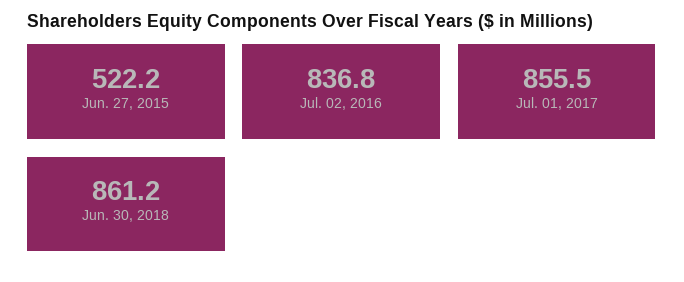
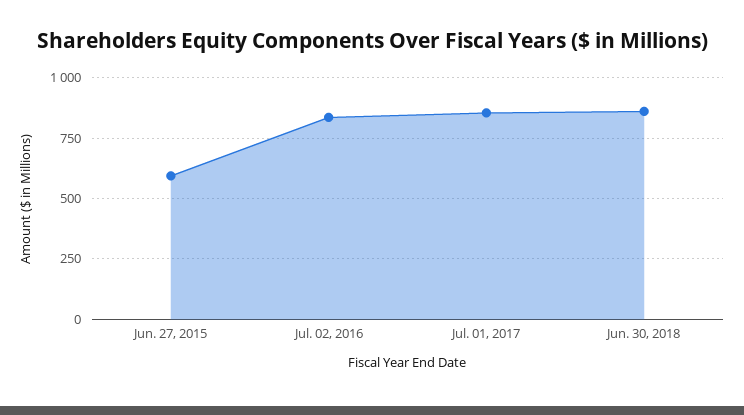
Jun. 27, 2015: 522.2 -> 600

